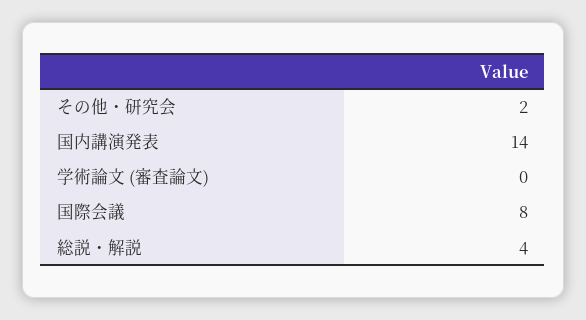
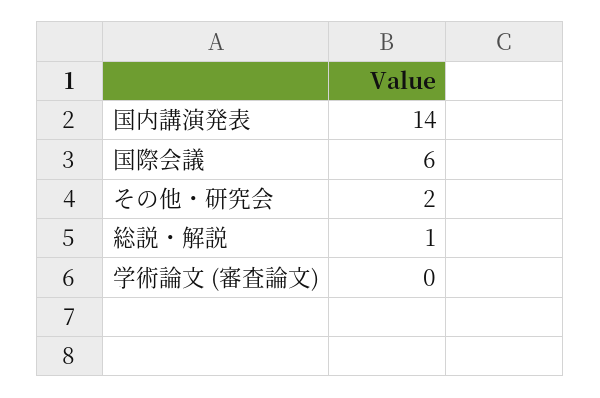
国際会議: 8 -> 6
総説・解説: 4 -> 1

